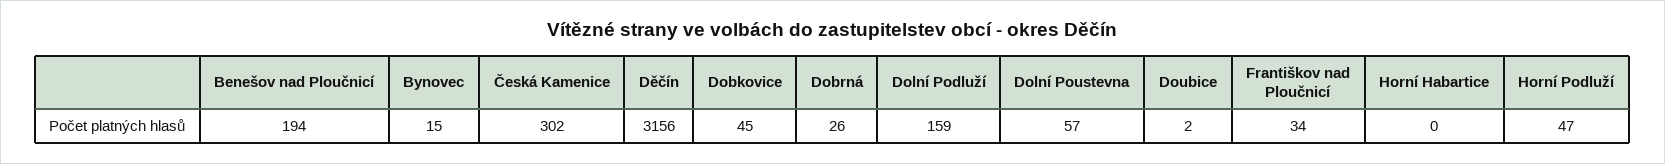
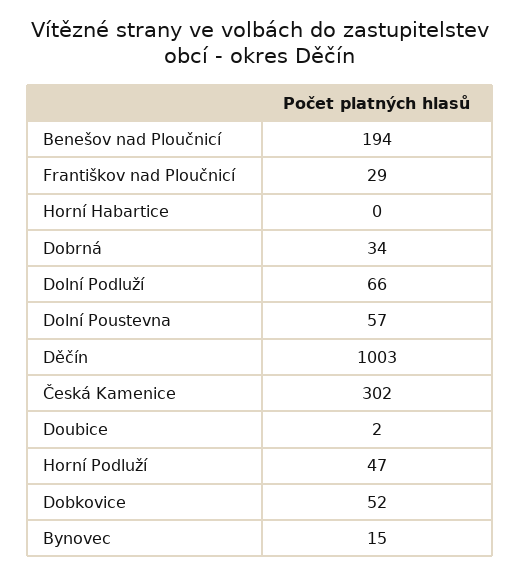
Děčín: 3156 -> 1003
Dobkovice: 45 -> 52
Dobrná: 26 -> 34
Dolní Podluží: 159 -> 66
Františkov nad Ploučnicí: 34 -> 29

